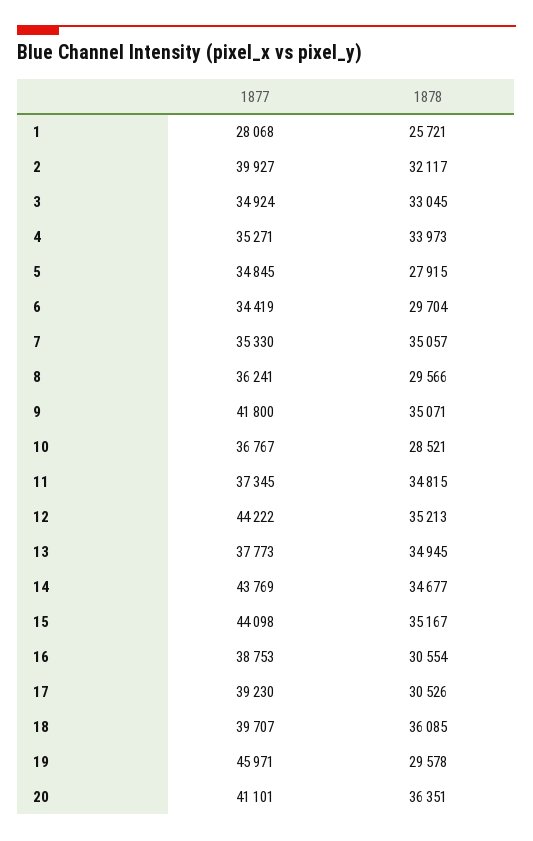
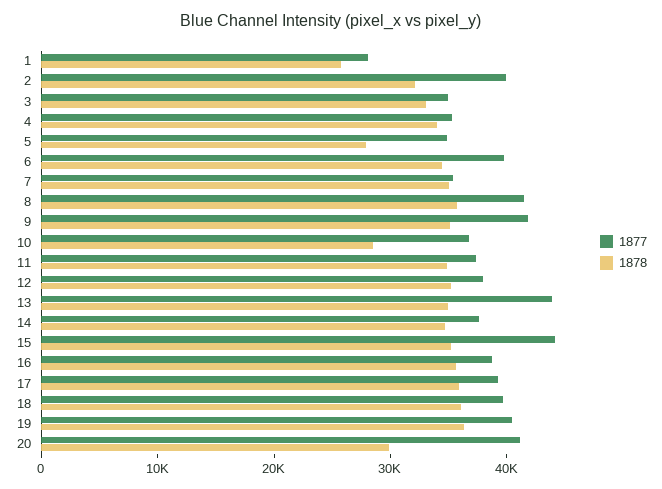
1877, 6: 34419 -> 40000
1878, 6: 29704 -> 34000
1877, 8: 36241 -> 42000
1878, 8: 29566 -> 36000
1877, 12: 44222 -> 38000
1877, 13: 37773 -> 44000
1877, 14: 43769 -> 38000
1878, 16: 30554 -> 36000
1878, 17: 30526 -> 36000
1877, 19: 45971 -> 40000
1878, 19: 29578 -> 36000
1878, 20: 36351 -> 30000

